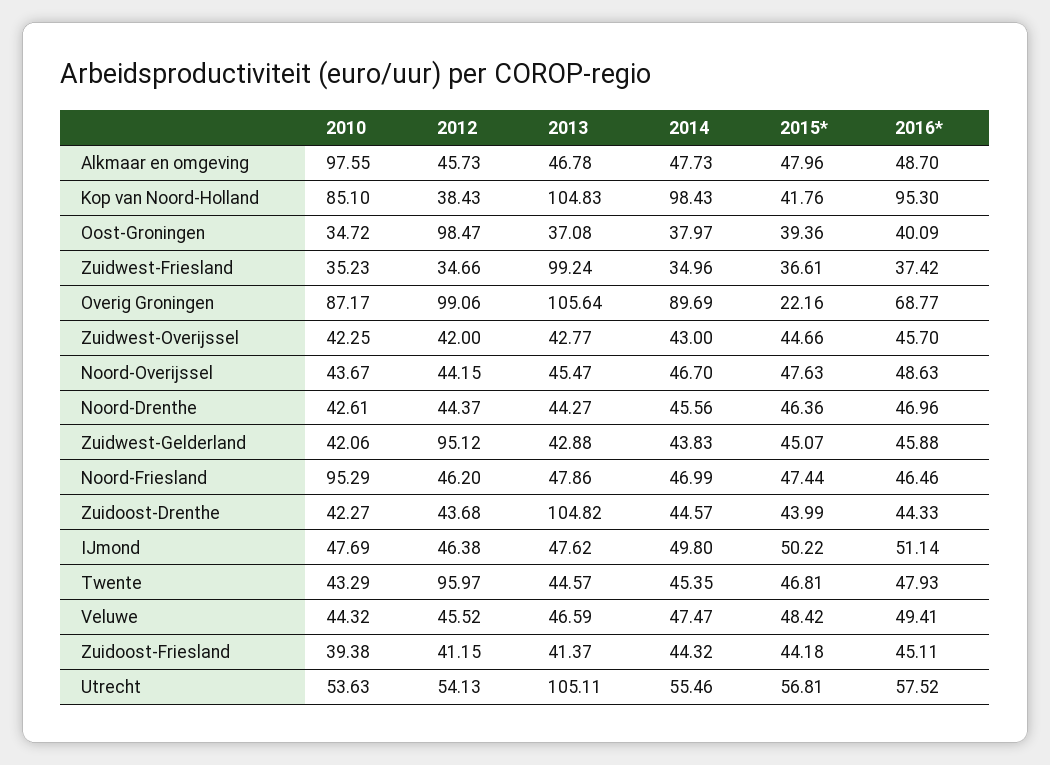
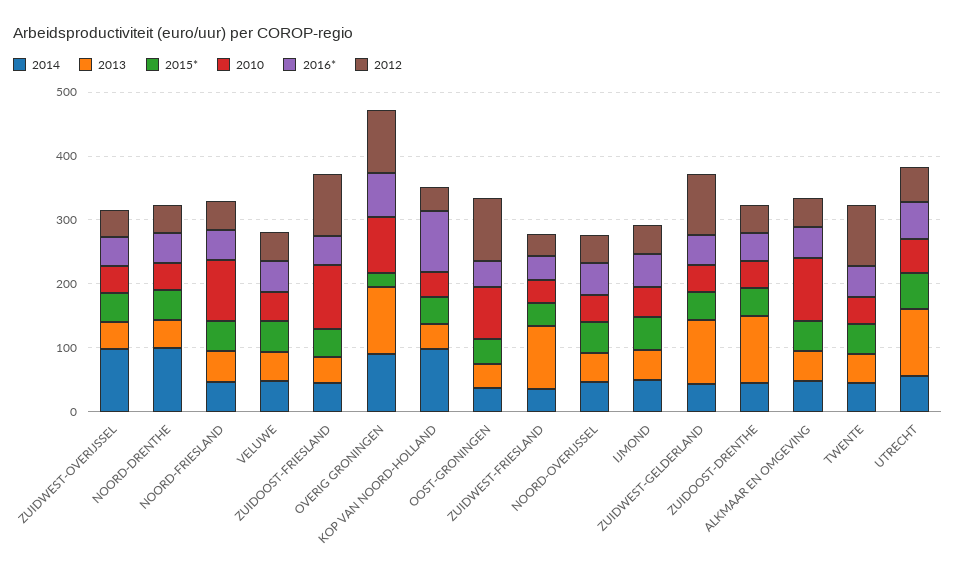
2010, Kop van Noord-Holland: 85.1 -> 40
2013, Kop van Noord-Holland: 104.83 -> 40
2010, Oost-Groningen: 34.72 -> 80
2014, Zuidwest-Overijssel: 43 -> 100
2014, Noord-Drenthe: 45.56 -> 100
2013, Zuidwest-Gelderland: 42.88 -> 100
2010, Zuidoost-Friesland: 39.38 -> 100
2012, Zuidoost-Friesland: 41.15 -> 100

